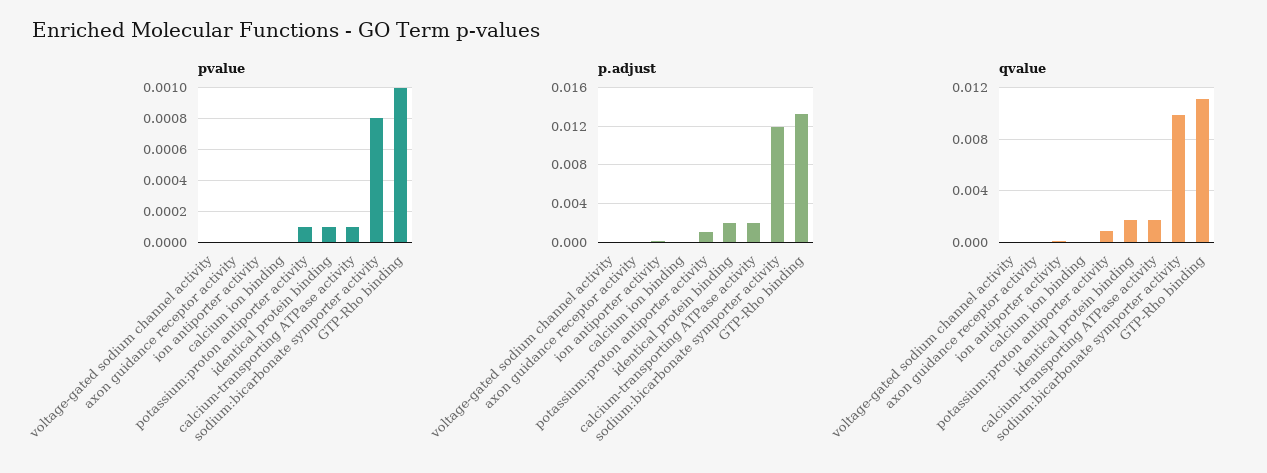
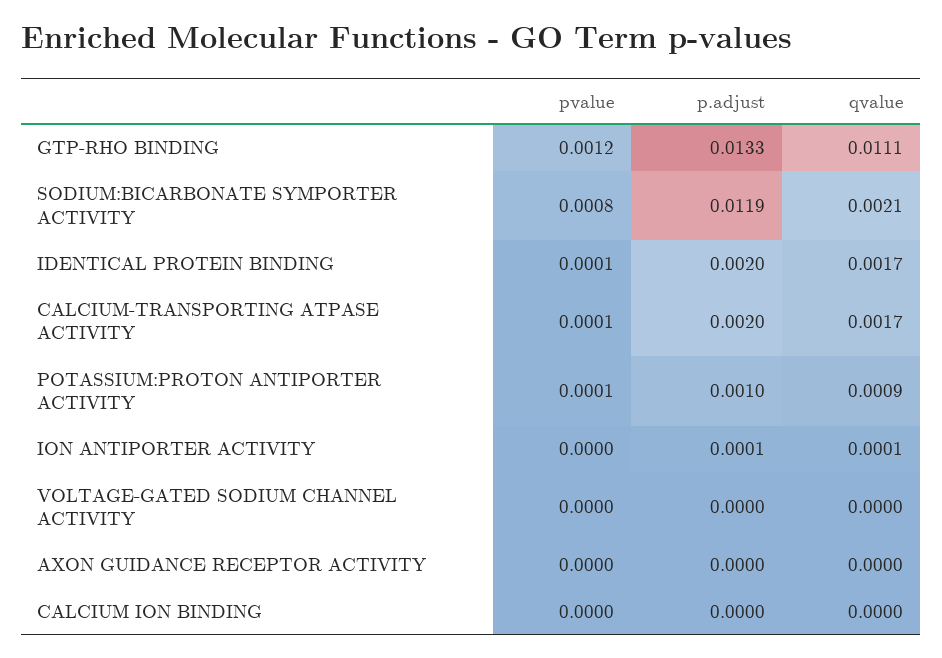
pvalue, GTP-Rho binding: 0.001 -> 0.0012
qvalue, sodium:bicarbonate symporter activity: 0.01 -> 0.0021

